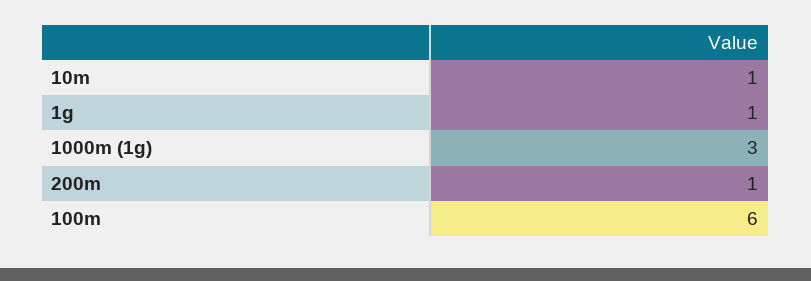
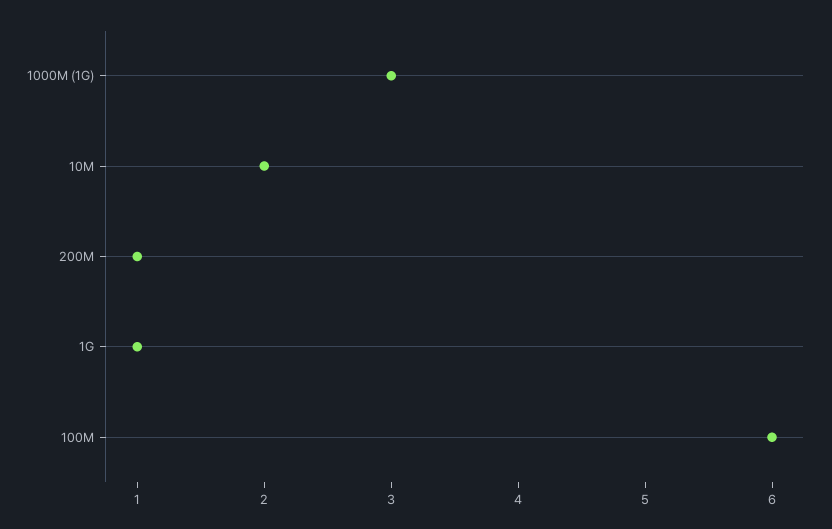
10m: 1 -> 2

